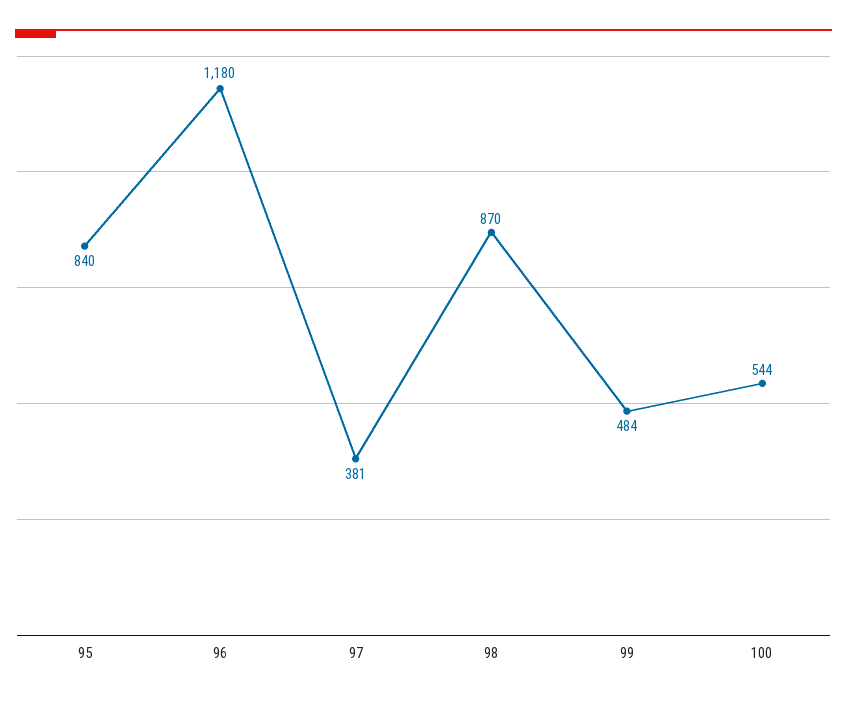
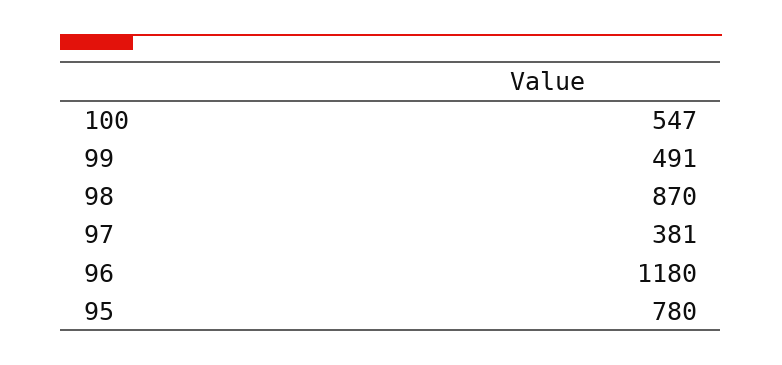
95: 840 -> 780
99: 484 -> 491
100: 544 -> 547

